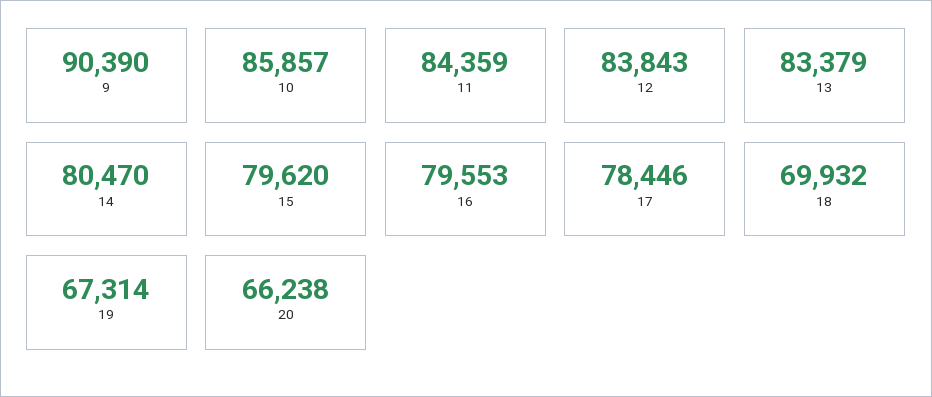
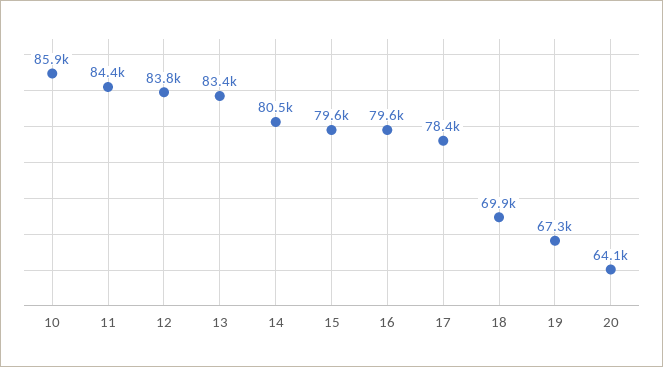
9: 90390 -> none
20: 66238 -> 64100

